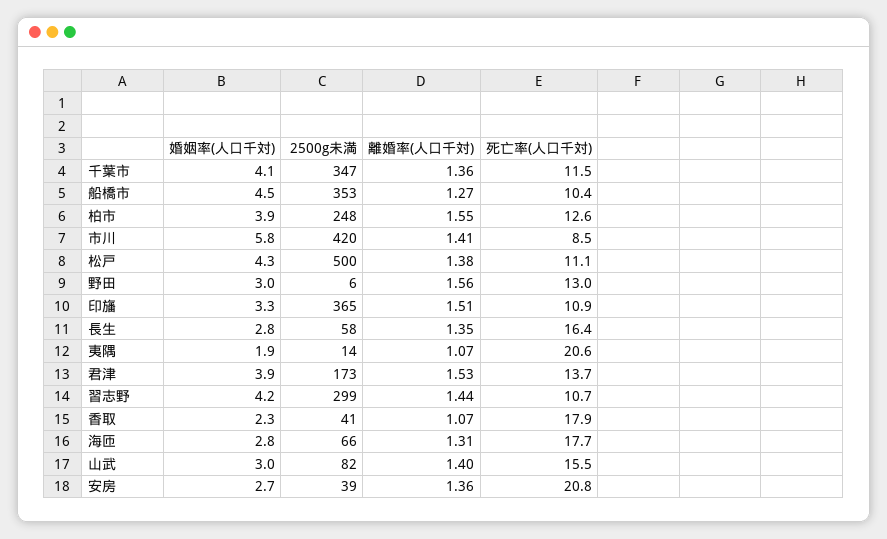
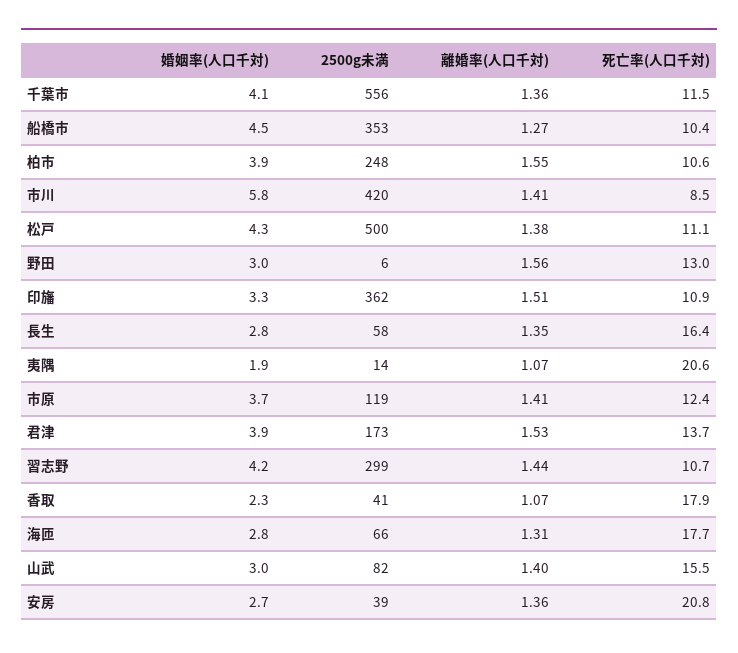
2500g未満, 千葉市: 347 -> 556
死亡率(人口千対), 柏市: 12.6 -> 10.6
2500g未満, 印旛: 365 -> 362
婚姻率(人口千対), 市原: none -> 3.7
2500g未満, 市原: none -> 119
離婚率(人口千対), 市原: none -> 1.41
死亡率(人口千対), 市原: none -> 12.4

